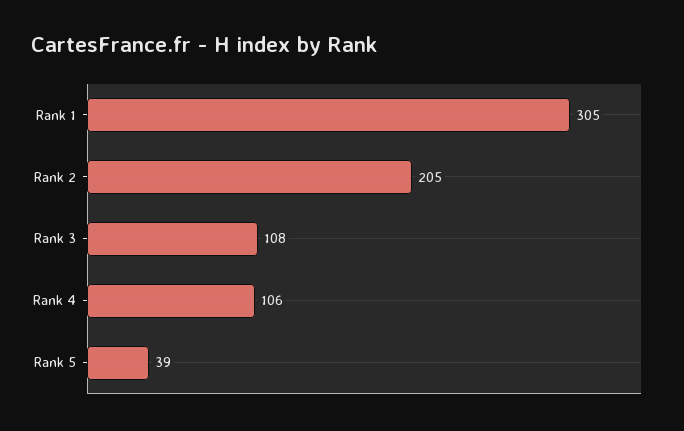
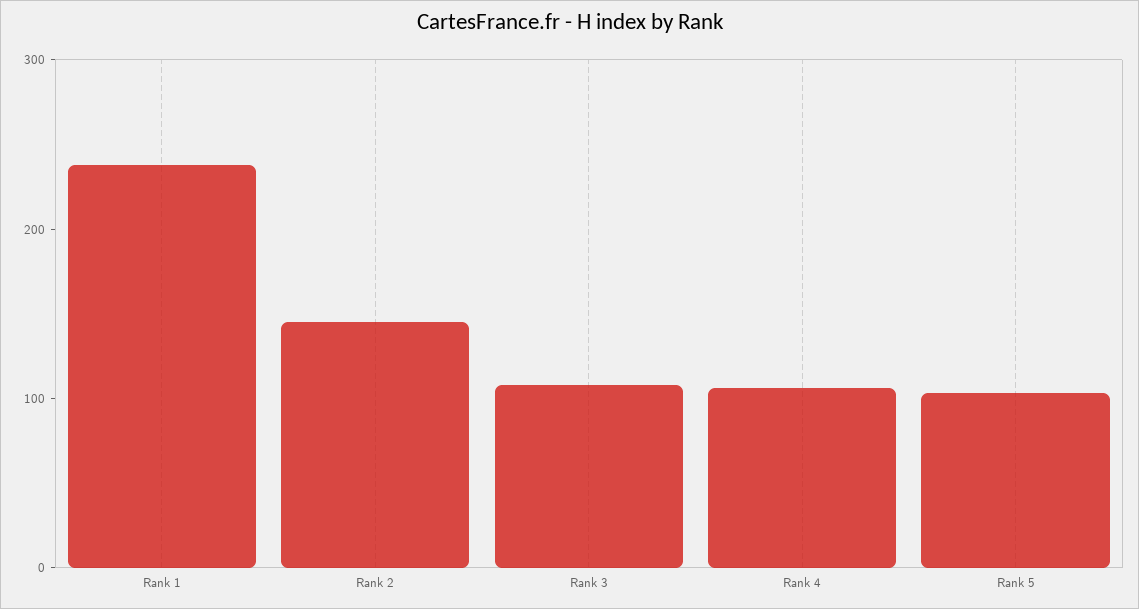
Rank 1: 305 -> 240
Rank 2: 205 -> 140
Rank 5: 39 -> 100

